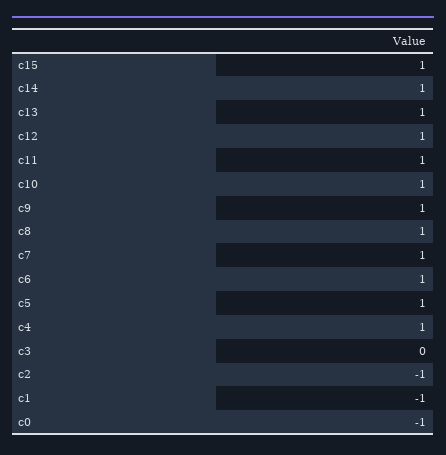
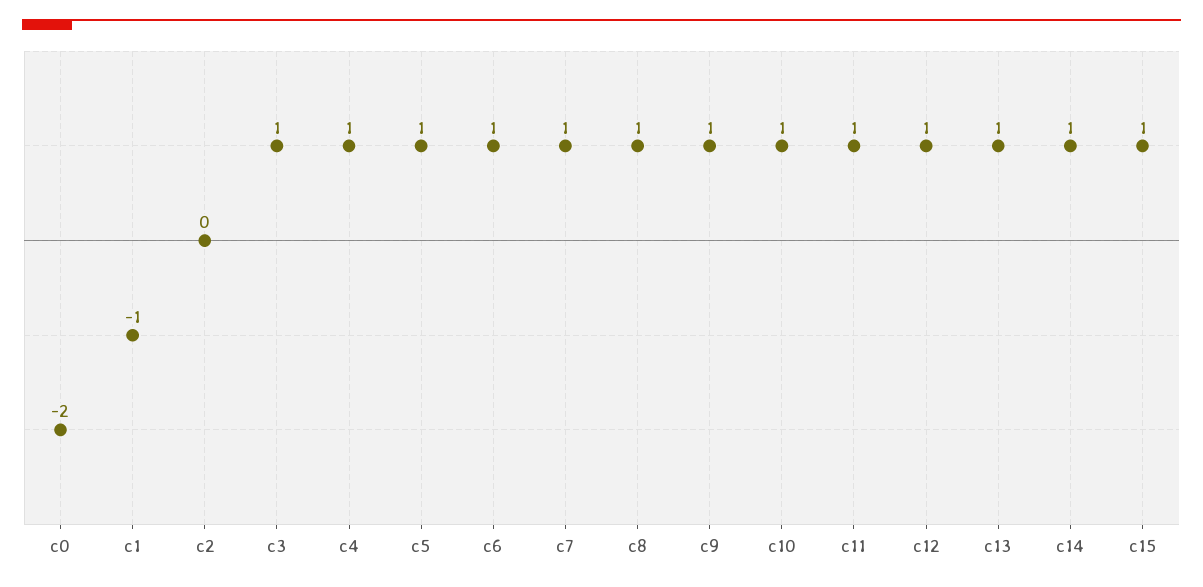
c3: 0 -> 1
c2: -1 -> 0
c0: -1 -> -2

